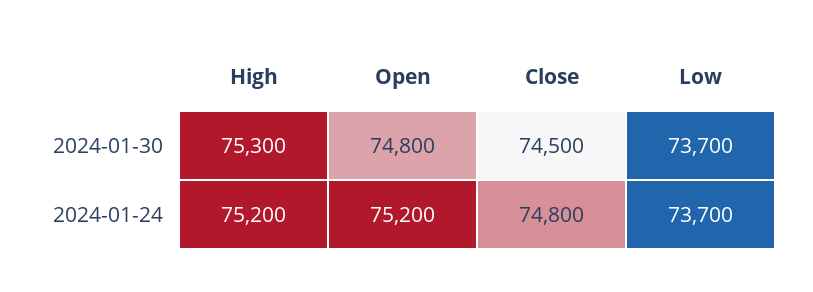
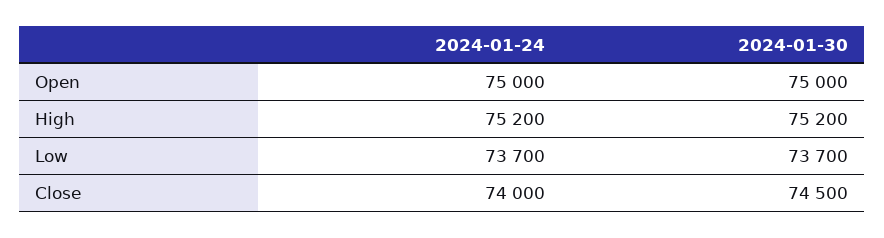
High, 2024-01-30: 75300 -> 75200
Open, 2024-01-30: 74800 -> 75000
Open, 2024-01-24: 75200 -> 75000
Close, 2024-01-24: 74800 -> 74000

